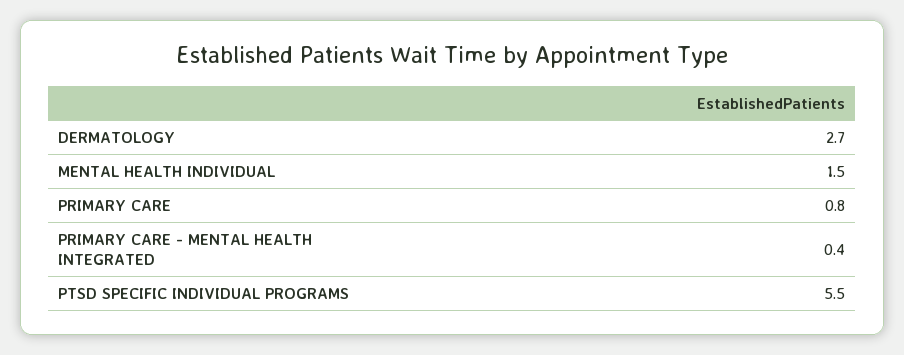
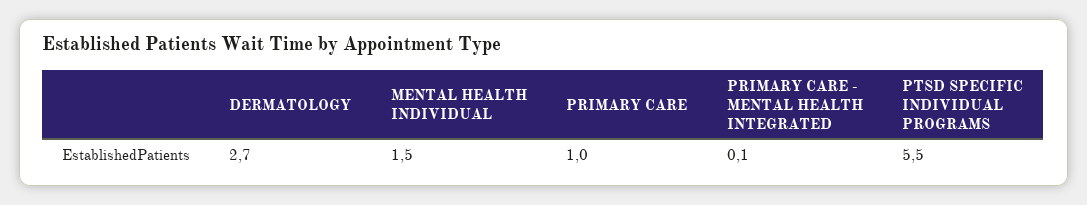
PRIMARY CARE: 0.8 -> 1
PRIMARY CARE - MENTAL HEALTH INTEGRATED: 0.4 -> 0.1

